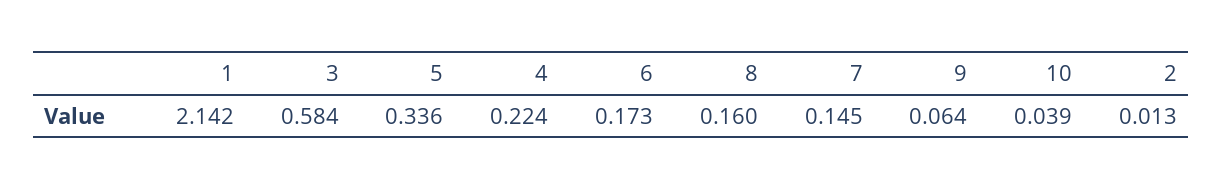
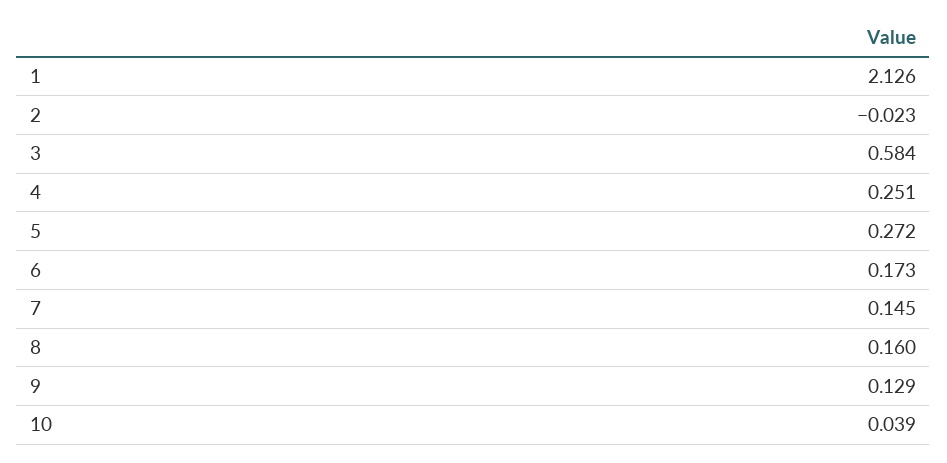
1: 2.142 -> 2.126
5: 0.336 -> 0.272
4: 0.224 -> 0.251
9: 0.064 -> 0.129
2: 0.013 -> -0.023

